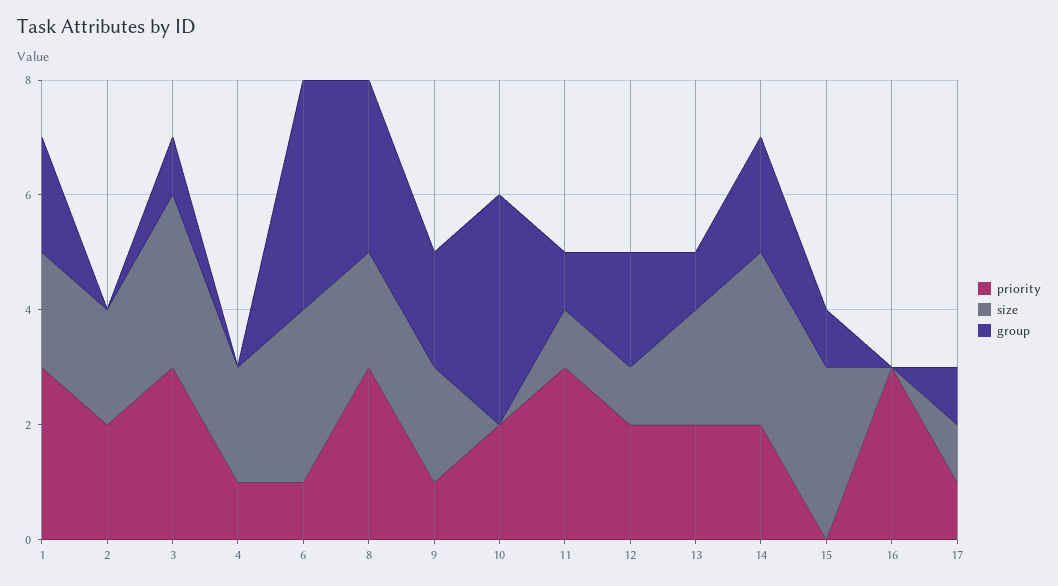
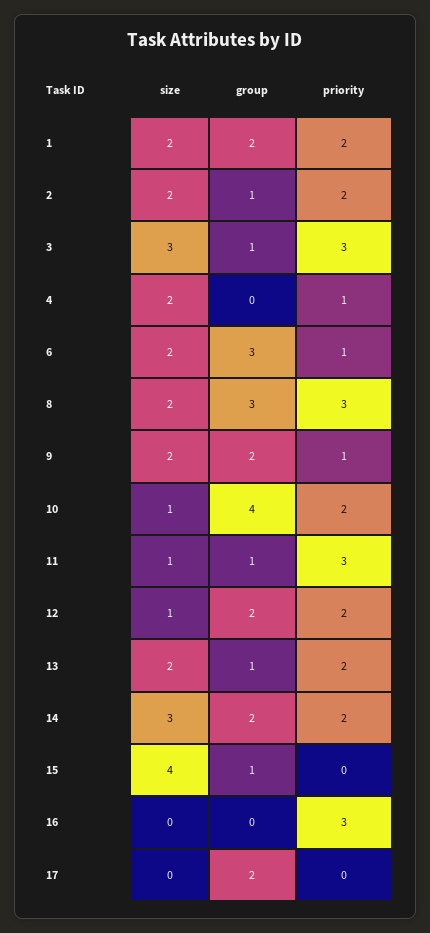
priority, 1: 3 -> 2
group, 2: 0 -> 1
size, 6: 3 -> 2
group, 6: 4 -> 3
size, 10: 0 -> 1
size, 15: 3 -> 4
priority, 17: 1 -> 0
size, 17: 1 -> 0
group, 17: 1 -> 2

